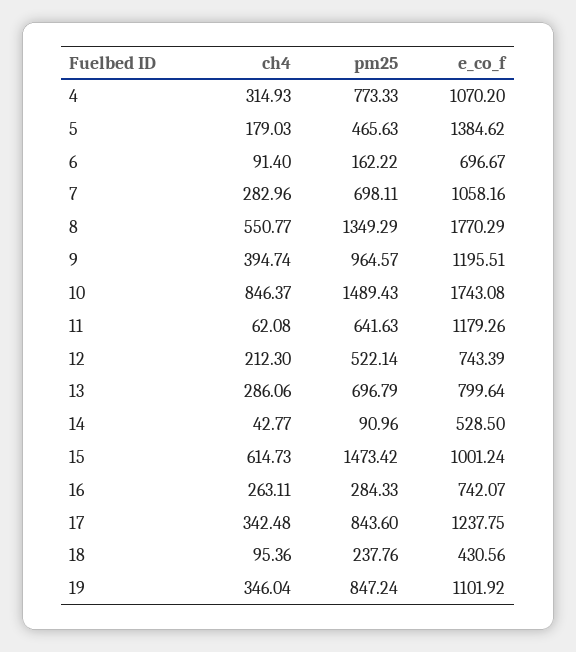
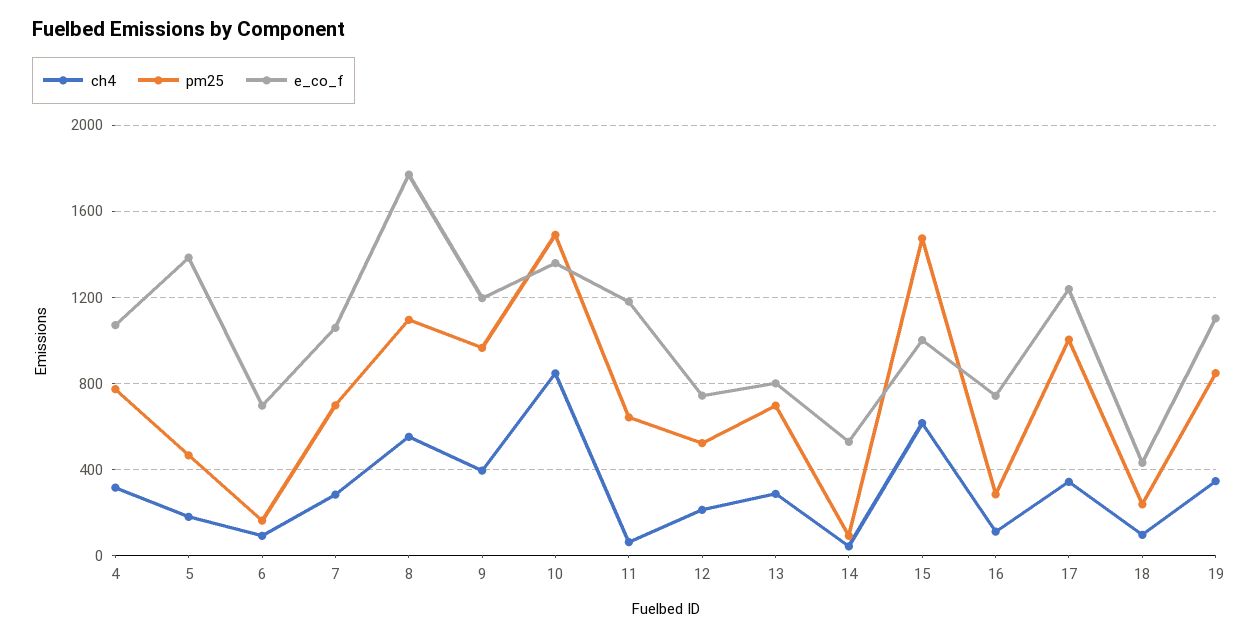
pm25, 8: 1349.29 -> 1100
e_co_f, 10: 1743.08 -> 1350
ch4, 16: 263.11 -> 100
pm25, 17: 843.6 -> 1000

